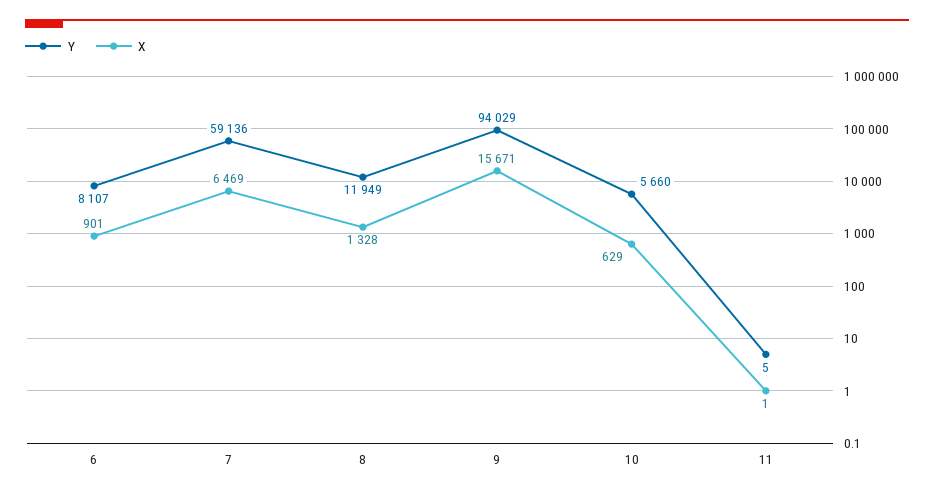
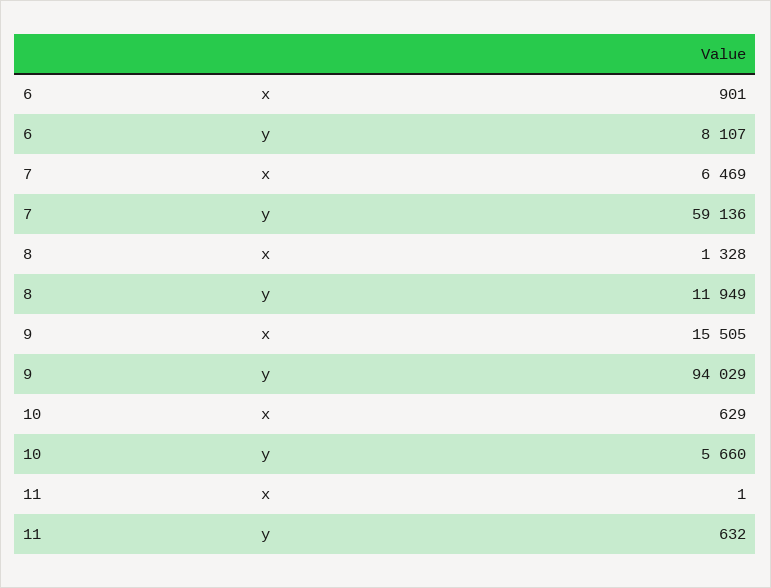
X, 9: 15671 -> 15505
Y, 11: 5 -> 632

